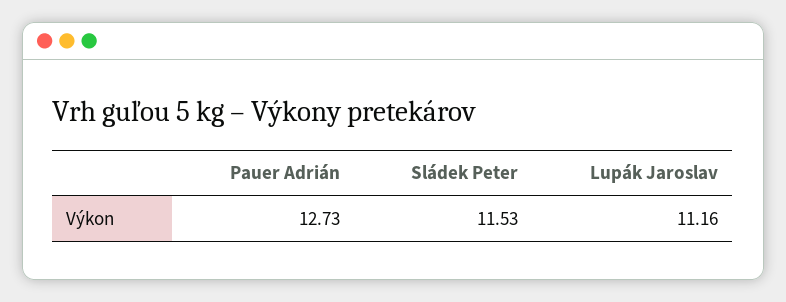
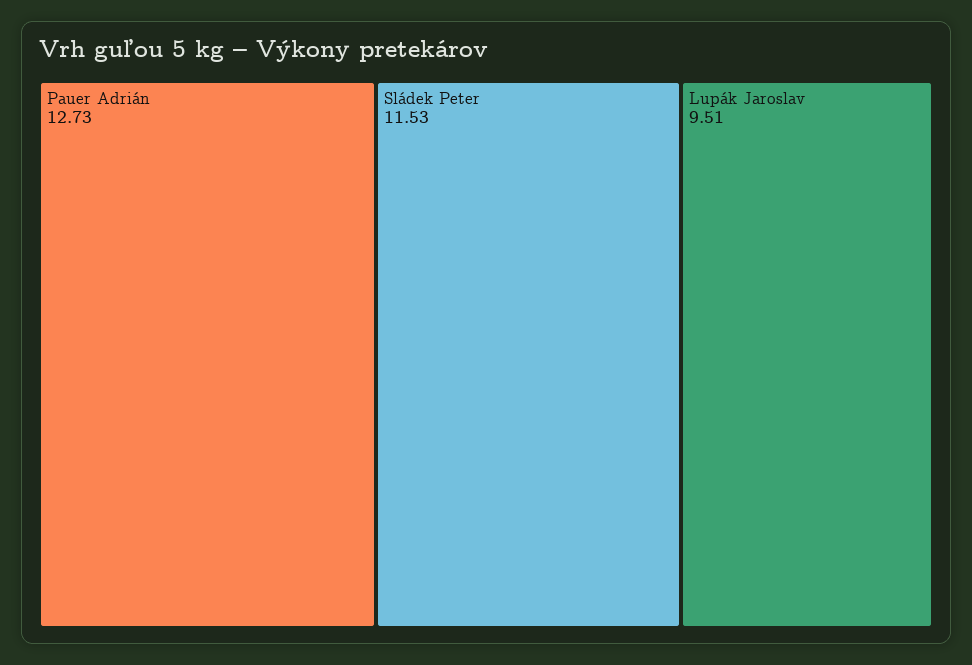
Lupák Jaroslav: 11.16 -> 9.51

